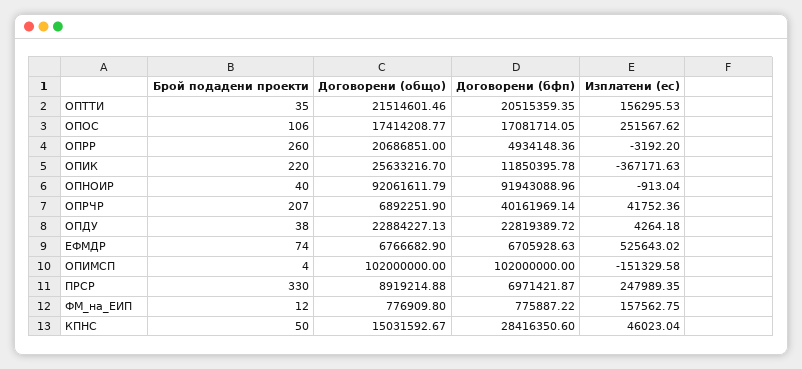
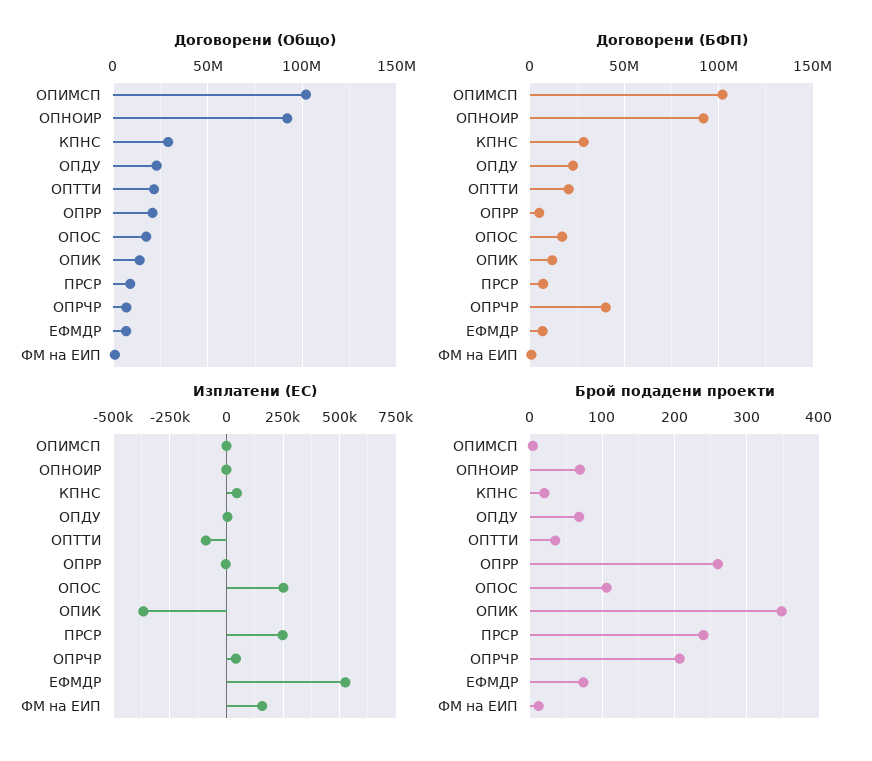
Изплатени (ес), ОПТТИ: 156295.53 -> -100000
Брой подадени проекти, ОПИК: 220 -> 350
Договорени (общо), ОПИК: 25633216.7 -> 15000000
Брой подадени проекти, ОПНОИР: 40 -> 70
Брой подадени проекти, ОПДУ: 38 -> 70
Изплатени (ес), ОПИМСП: -151329.58 -> 0
Брой подадени проекти, ПРСР: 330 -> 240
Брой подадени проекти, КПНС: 50 -> 20
Договорени (общо), КПНС: 15031592.67 -> 30000000

